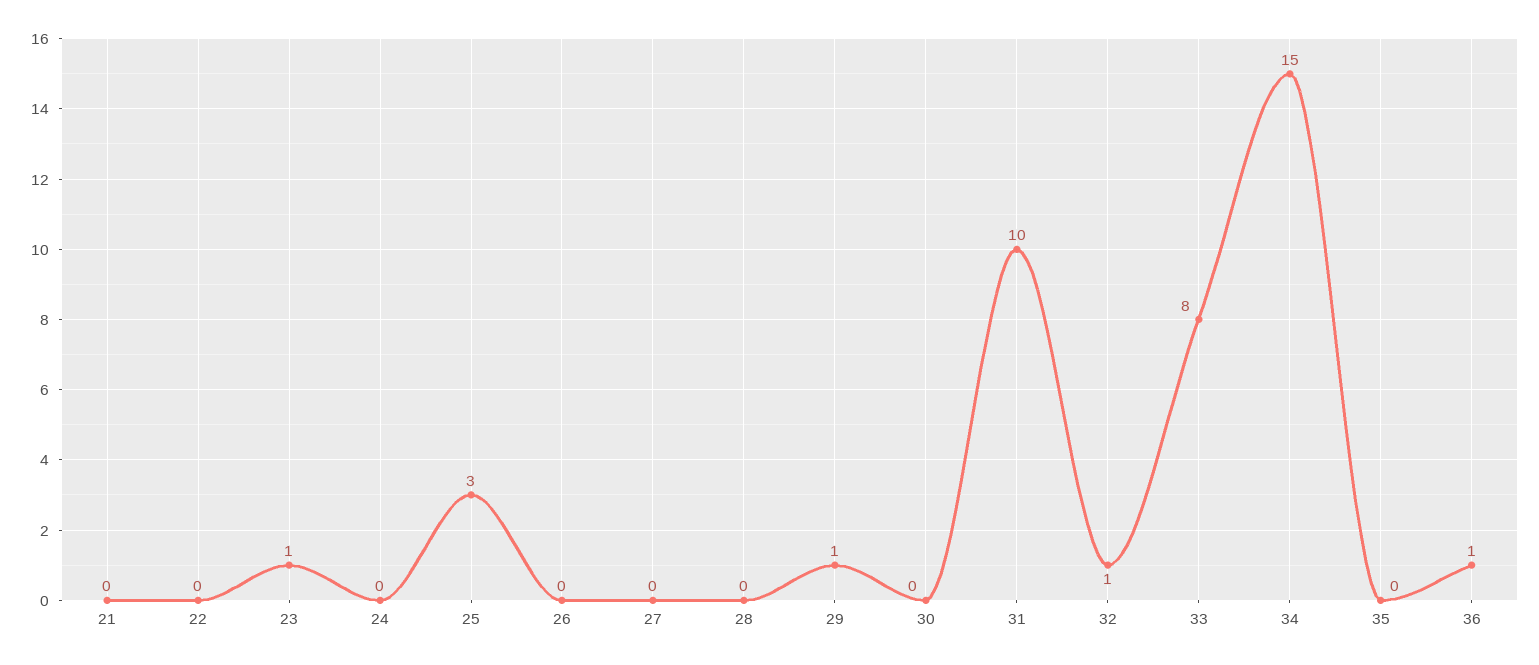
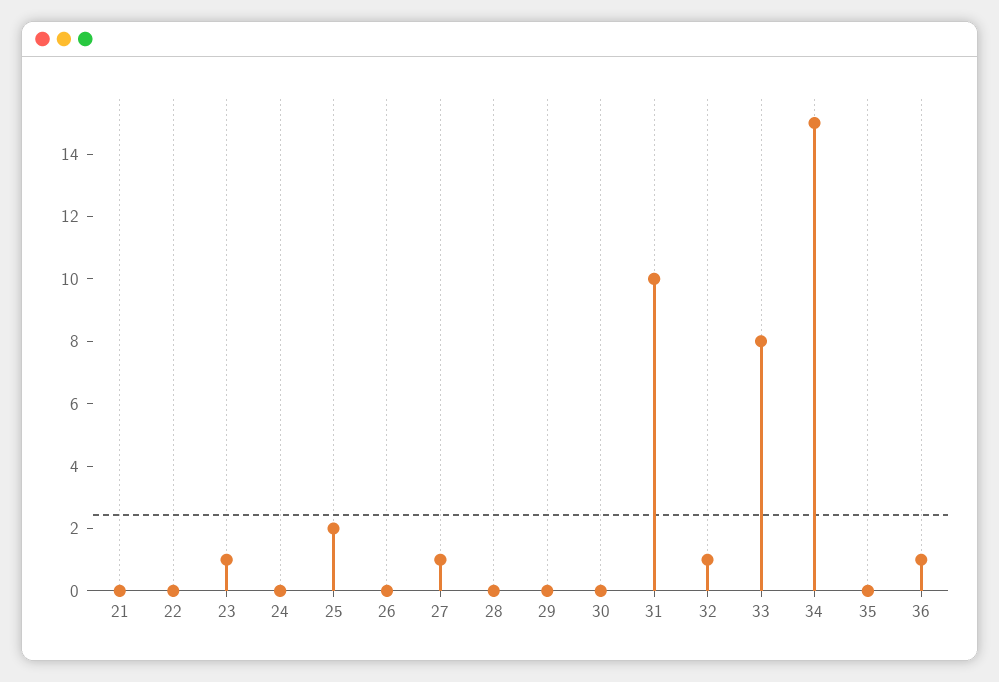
25: 3 -> 2
27: 0 -> 1
29: 1 -> 0

